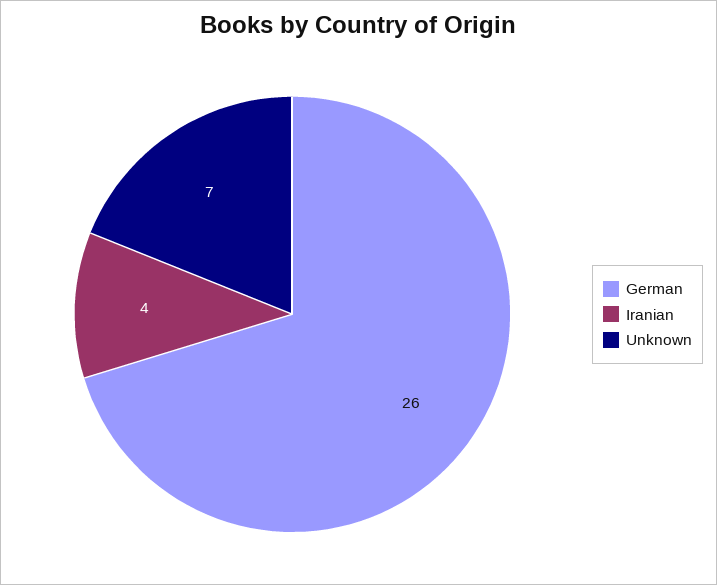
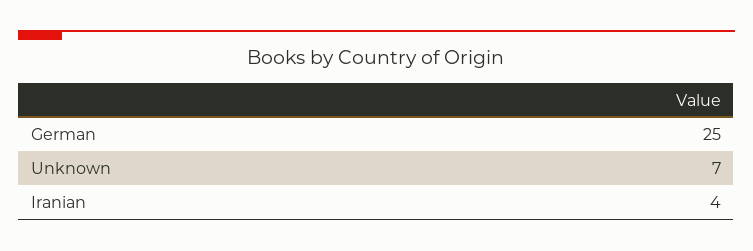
German: 26 -> 25

